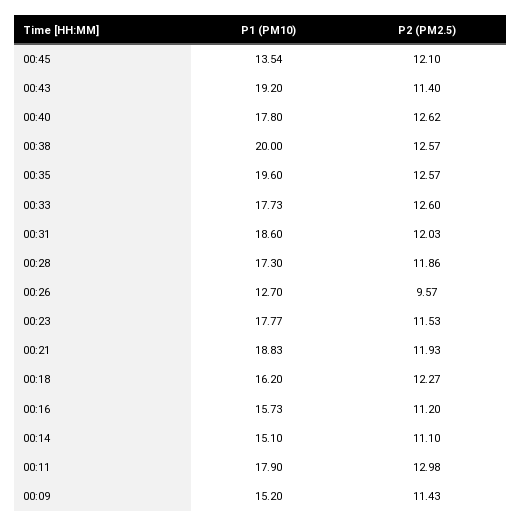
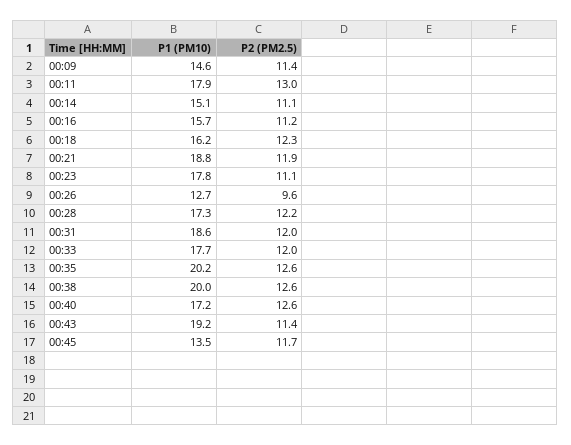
P2 (PM2.5), 00:45: 12.1 -> 11.7
P1 (PM10), 00:40: 17.8 -> 17.2
P1 (PM10), 00:35: 19.6 -> 20.2
P2 (PM2.5), 00:33: 12.6 -> 12
P2 (PM2.5), 00:28: 11.86 -> 12.2
P2 (PM2.5), 00:23: 11.53 -> 11.1
P1 (PM10), 00:09: 15.2 -> 14.6

